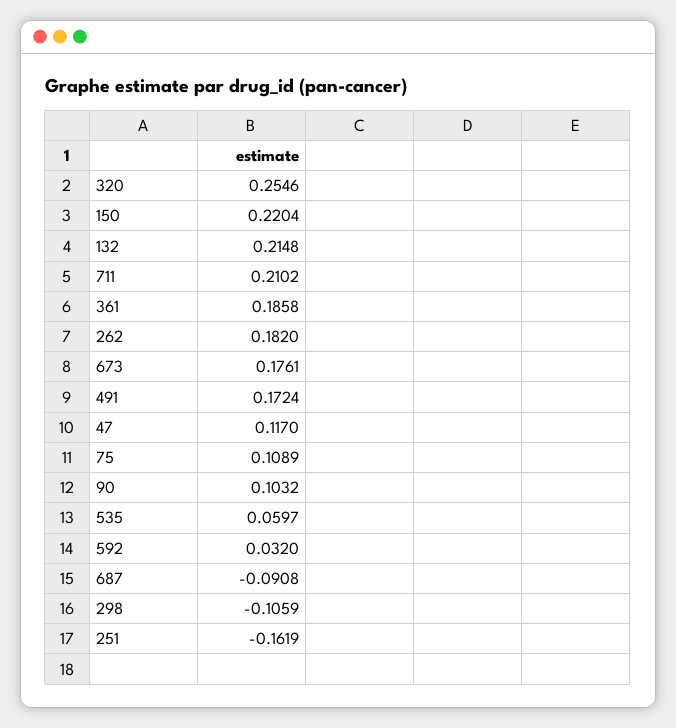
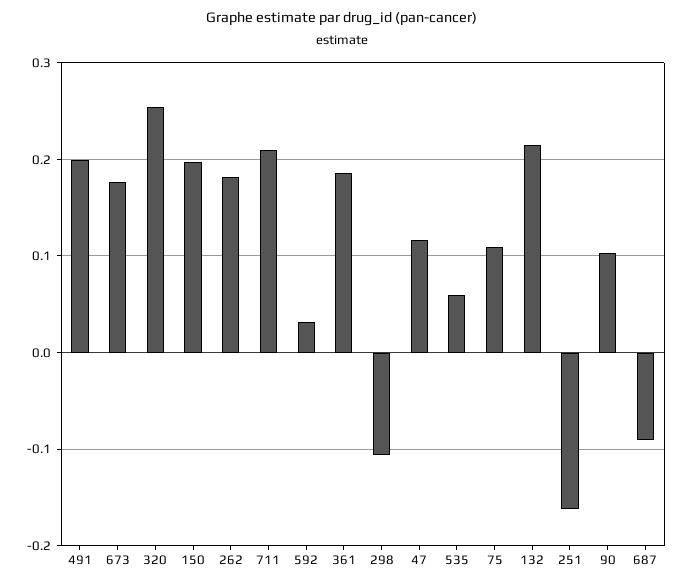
150: 0.2204 -> 0.2
491: 0.1724 -> 0.2

